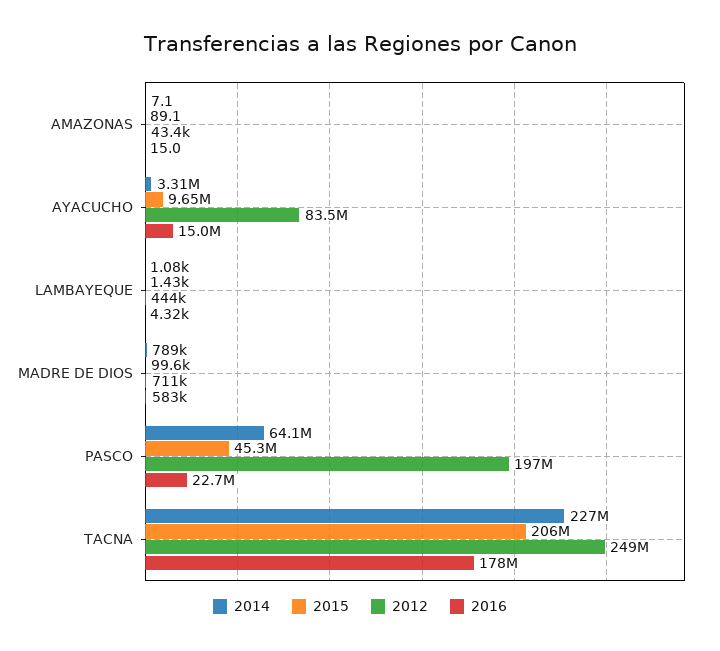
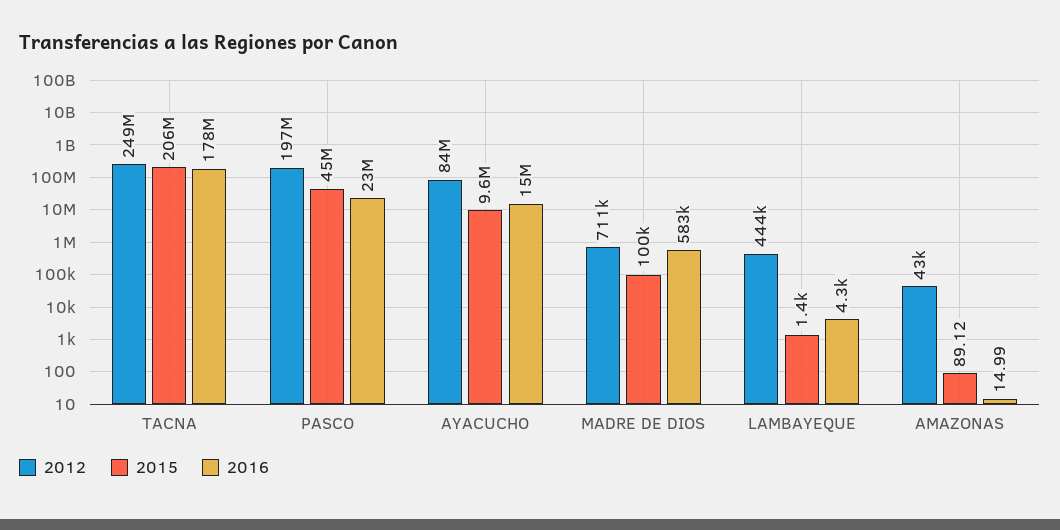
2014, AMAZONAS: 7.1 -> none
2014, AYACUCHO: 3310000 -> none
2014, LAMBAYEQUE: 1080 -> none
2014, MADRE DE DIOS: 789000 -> none
2014, PASCO: 64100000 -> none
2014, TACNA: 227000000 -> none

